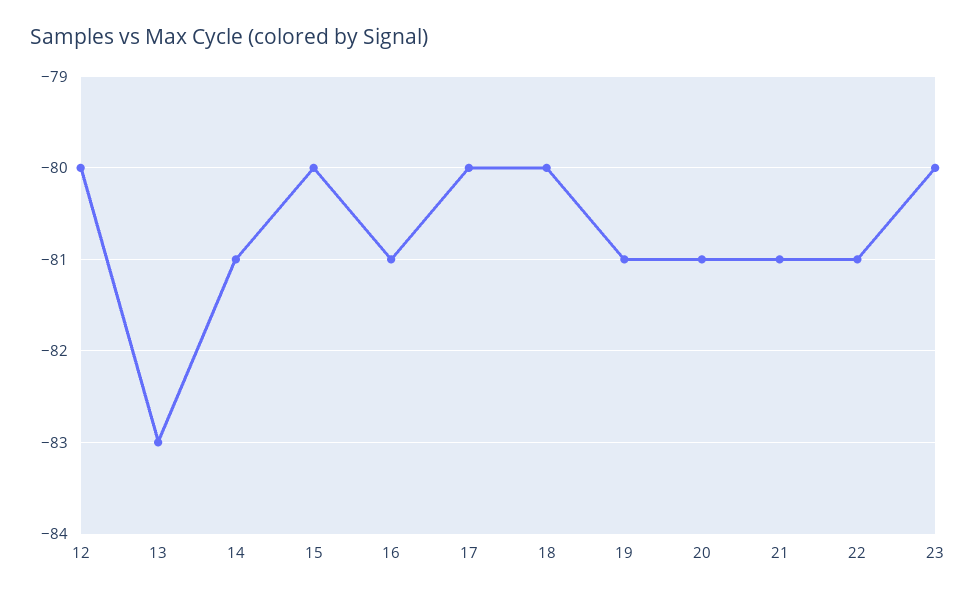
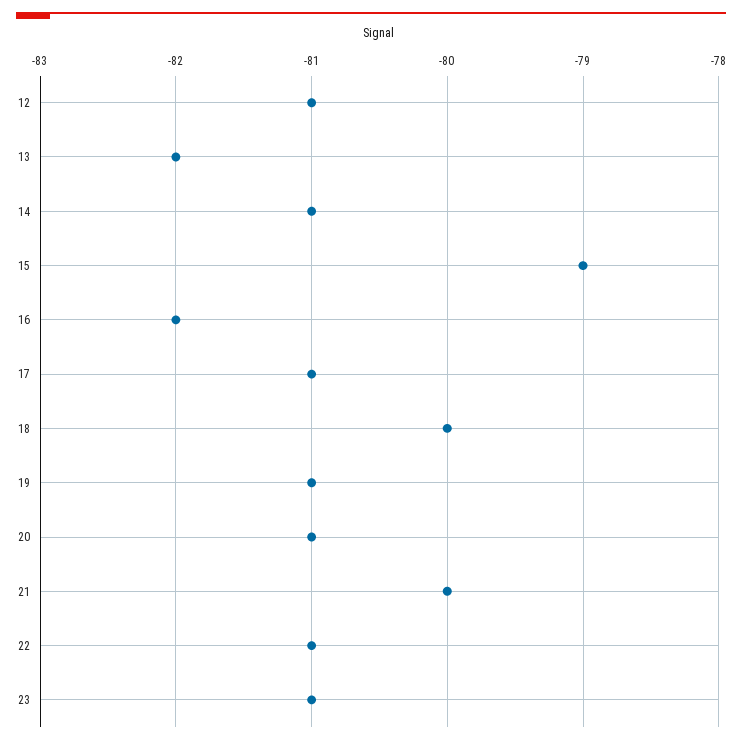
12: -80 -> -81
13: -83 -> -82
15: -80 -> -79
16: -81 -> -82
17: -80 -> -81
21: -81 -> -80
23: -80 -> -81

